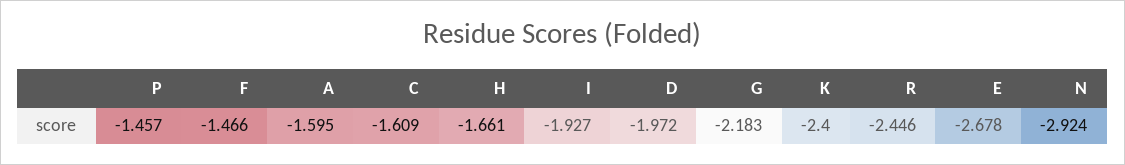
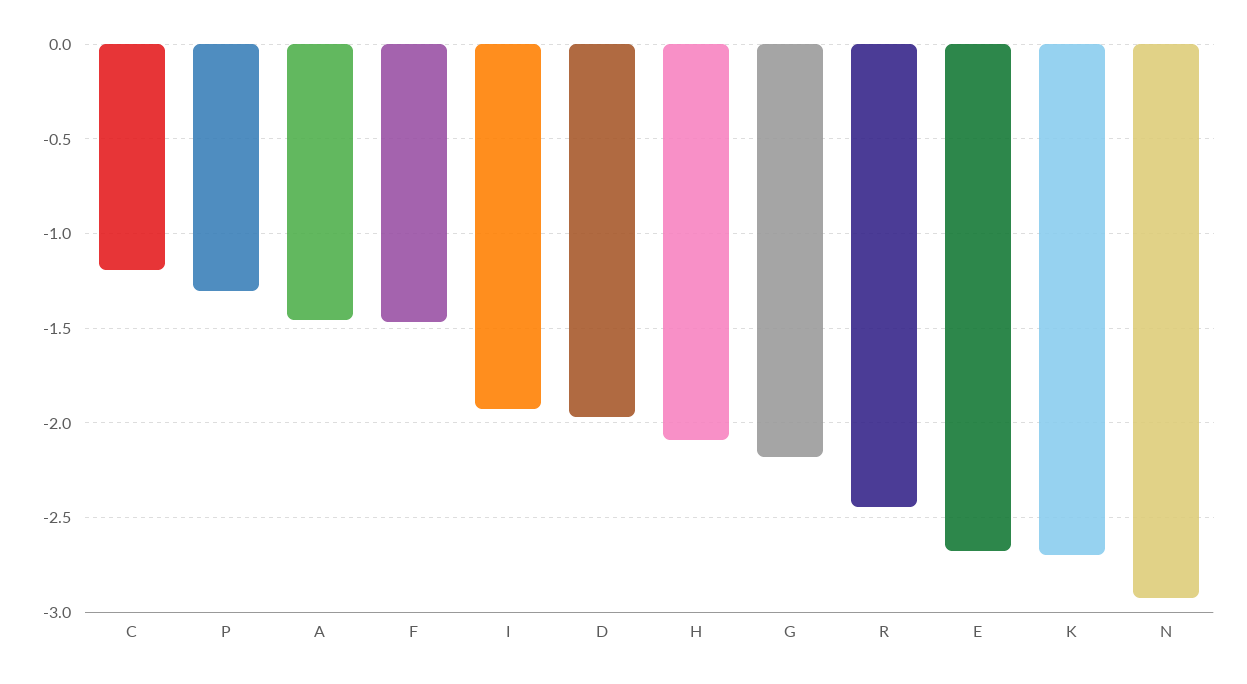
P: -1.457 -> -1.3
A: -1.595 -> -1.45
C: -1.609 -> -1.2
H: -1.661 -> -2.1
K: -2.4 -> -2.7

